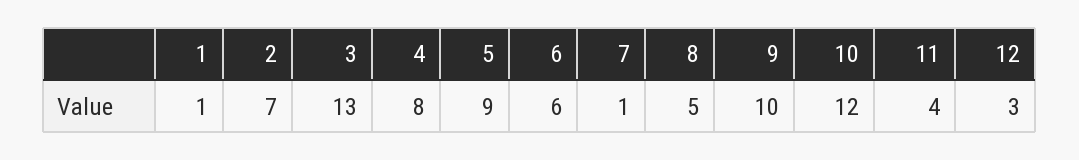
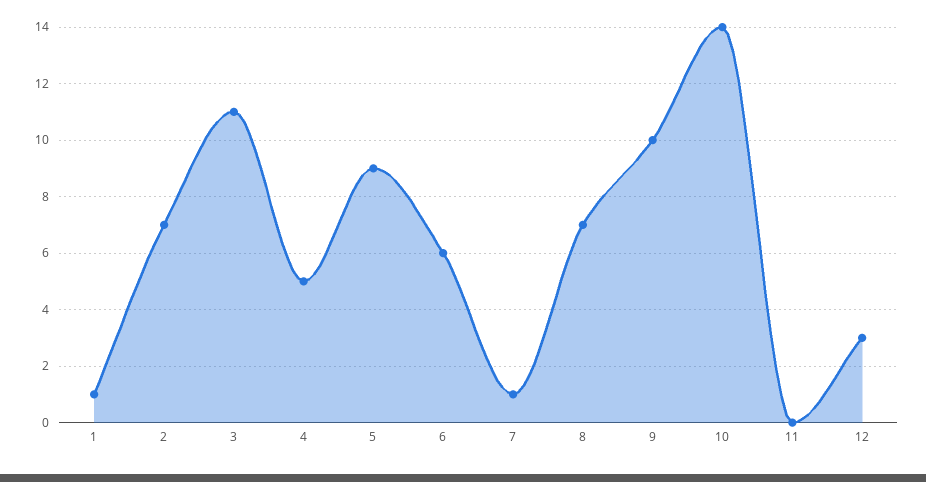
3: 13 -> 11
4: 8 -> 5
8: 5 -> 7
10: 12 -> 14
11: 4 -> 0

